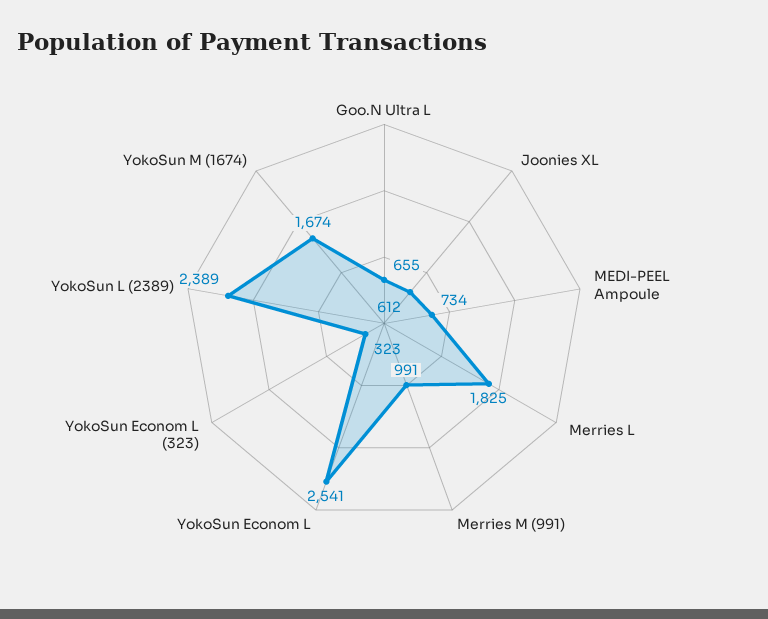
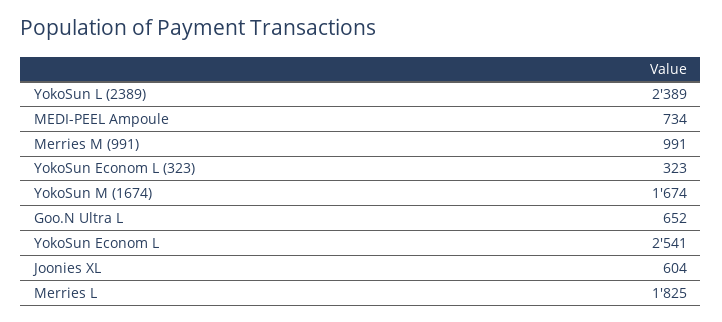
Goo.N Ultra L: 655 -> 652
Joonies XL: 612 -> 604

